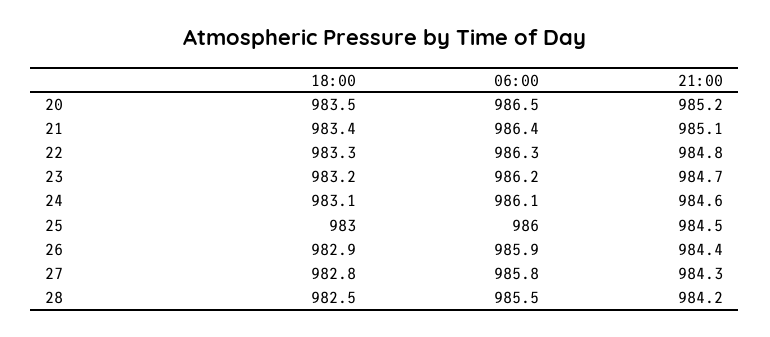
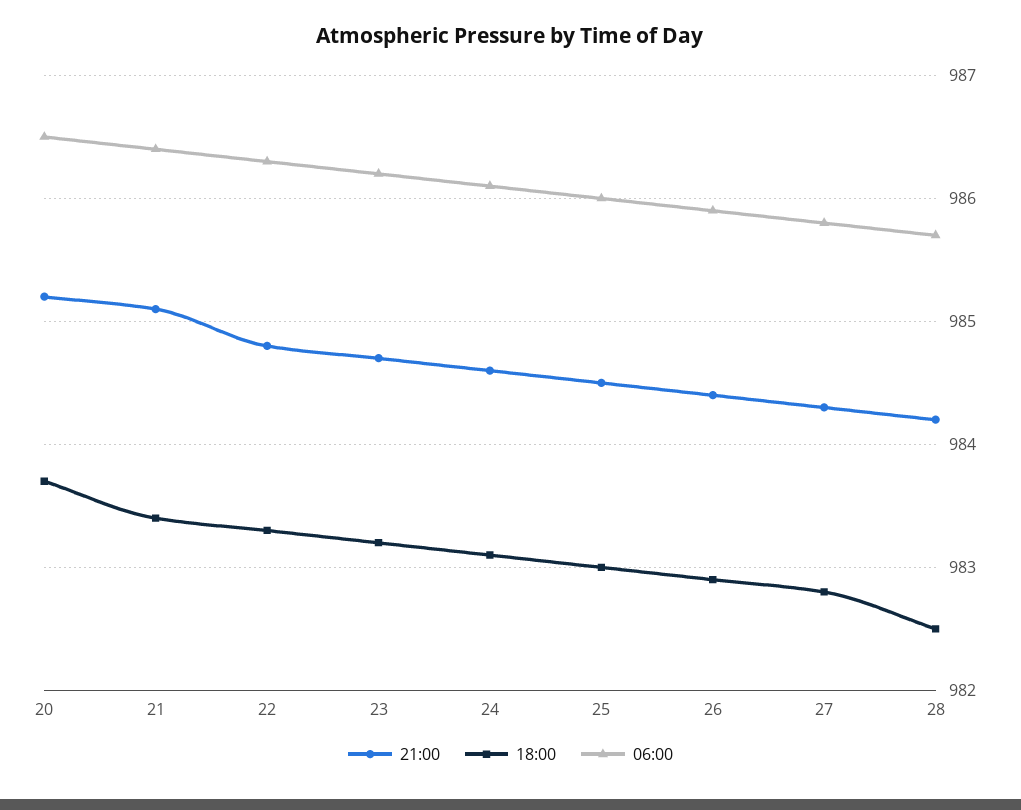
18:00, 20: 983.5 -> 983.7
06:00, 28: 985.5 -> 985.7

